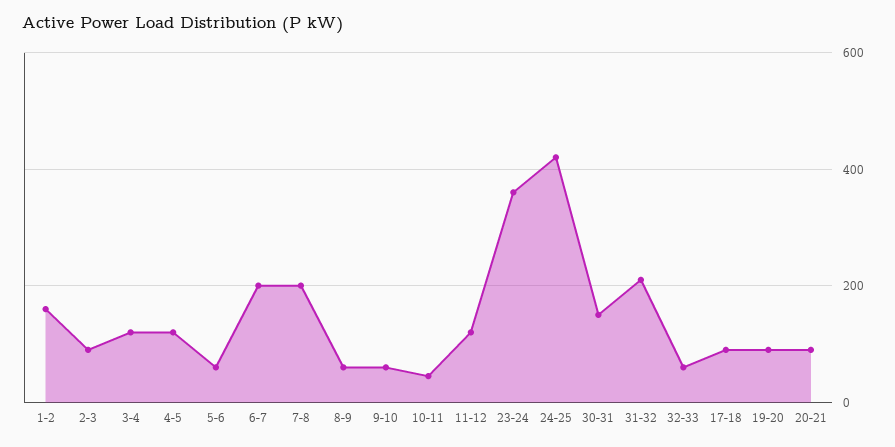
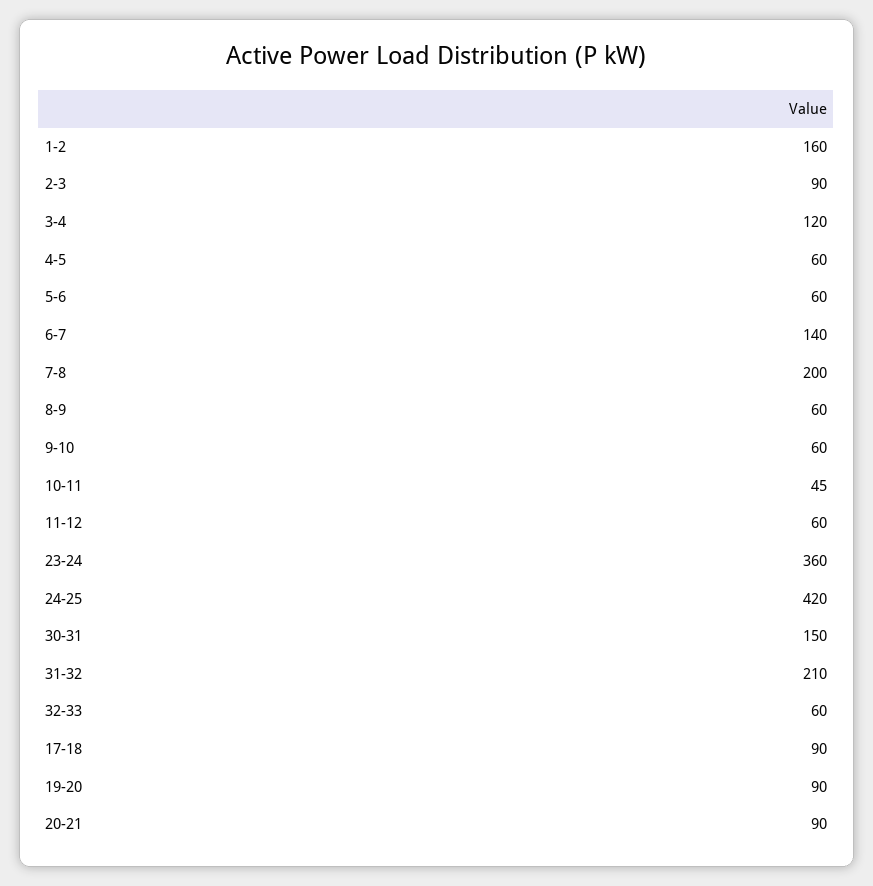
4-5: 120 -> 60
6-7: 200 -> 140
11-12: 120 -> 60

